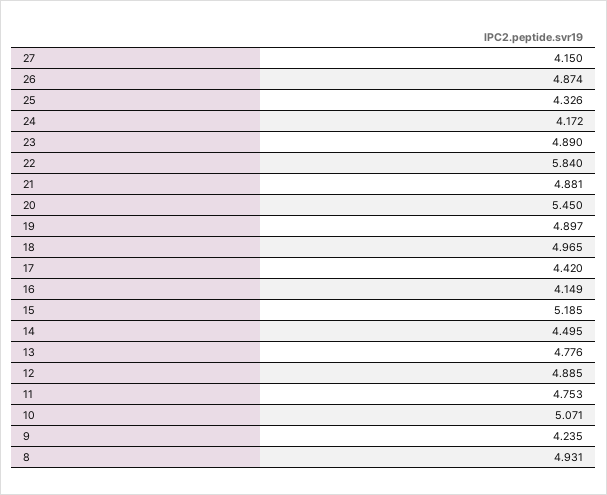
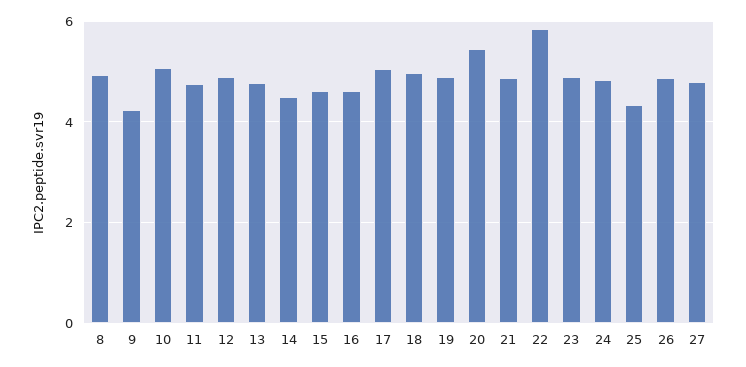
27: 4.15 -> 4.8
24: 4.172 -> 4.8
17: 4.42 -> 5
16: 4.149 -> 4.6
15: 5.185 -> 4.6

